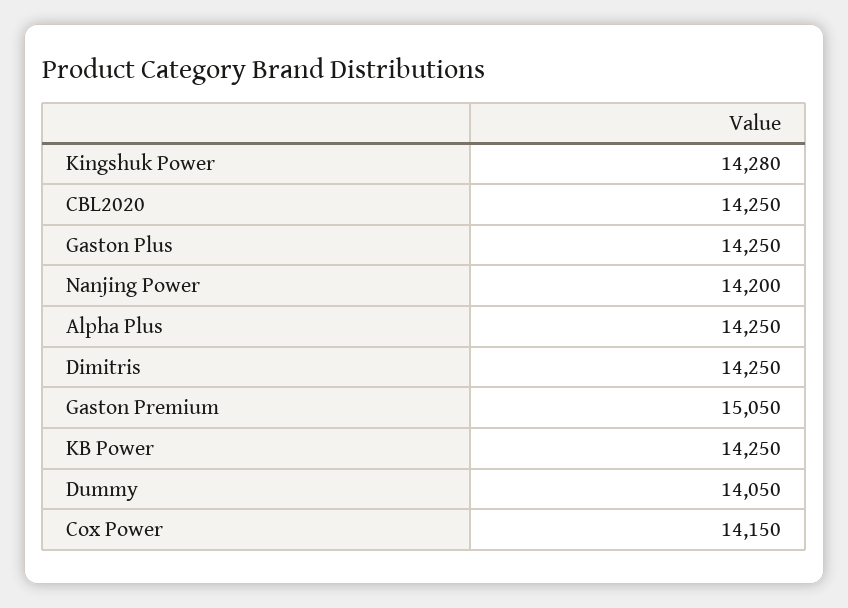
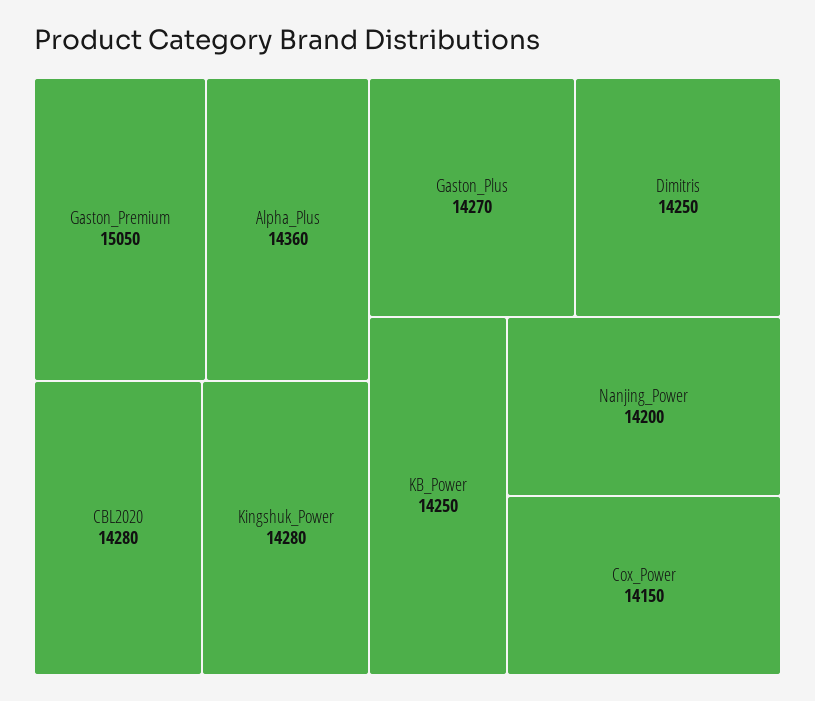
CBL2020: 14250 -> 14280
Gaston Plus: 14250 -> 14270
Alpha Plus: 14250 -> 14360
Dummy: 14050 -> none

